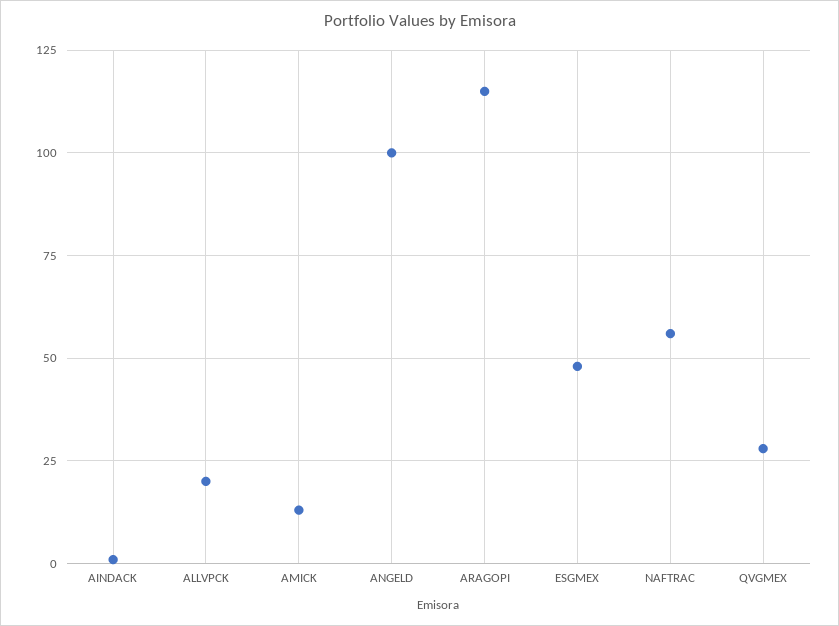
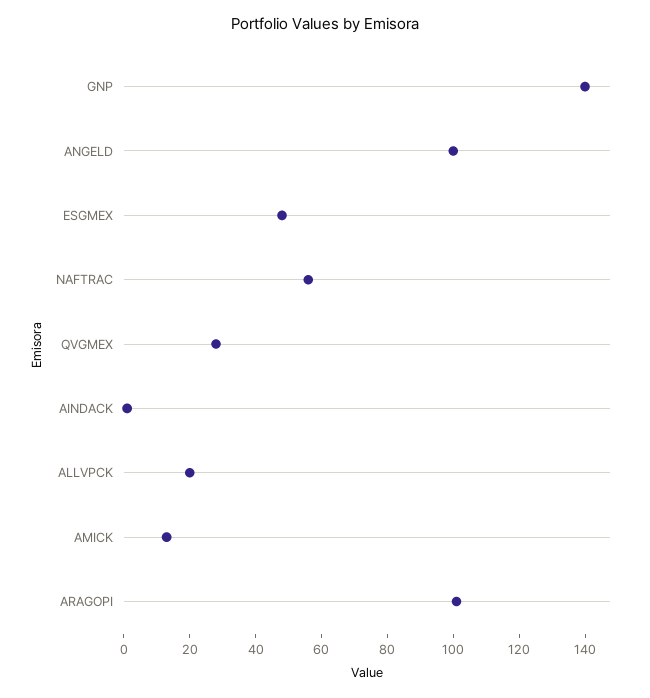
ARAGOPI: 115 -> 100
GNP: none -> 140

